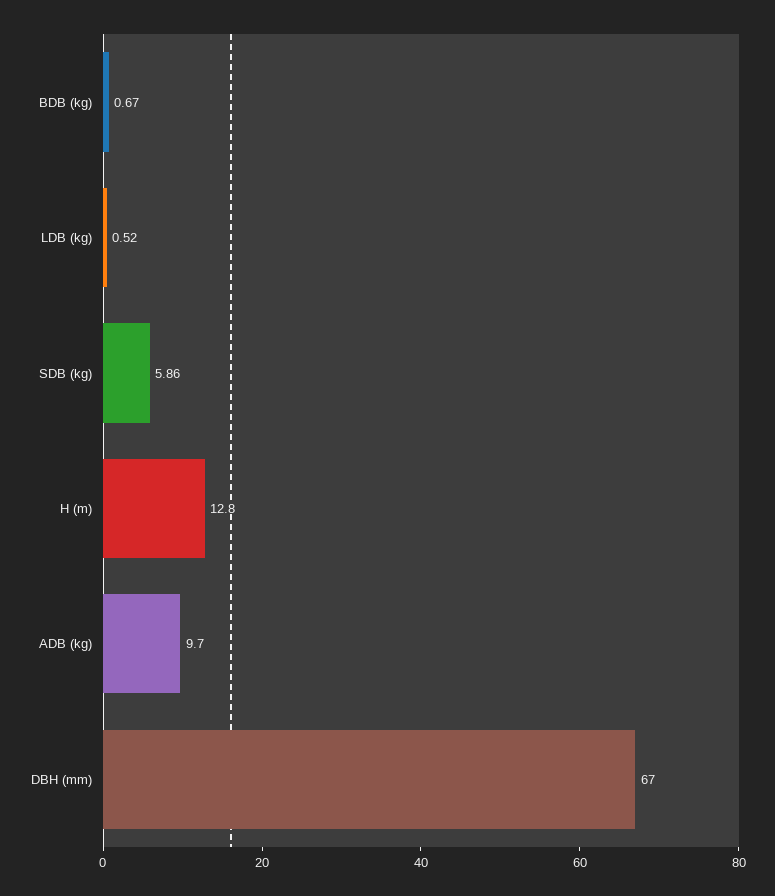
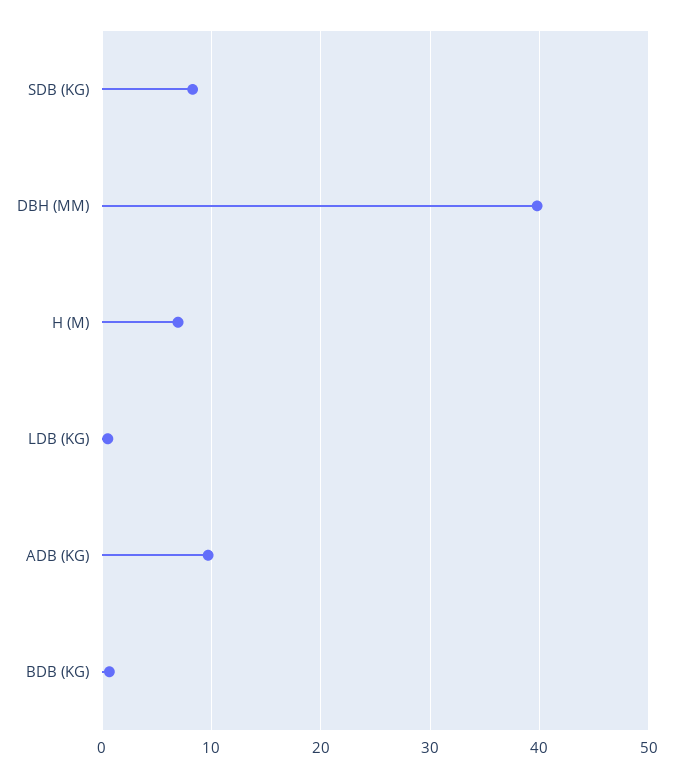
SDB (kg): 5.86 -> 8
H (m): 12.8 -> 7
DBH (mm): 67 -> 40

